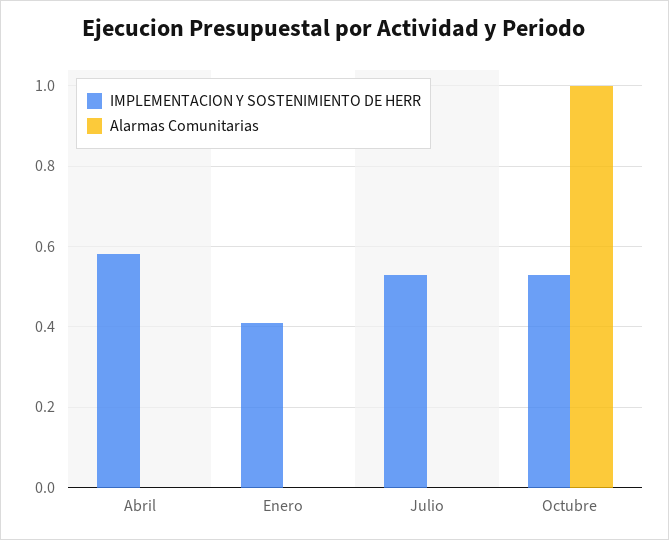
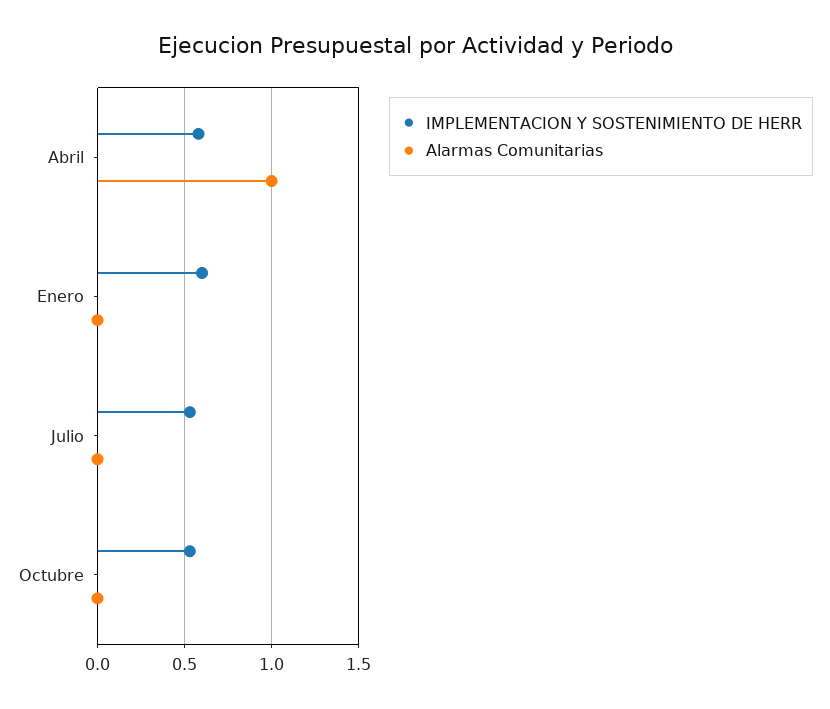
Alarmas Comunitarias, Abril: 0 -> 1
IMPLEMENTACION Y SOSTENIMIENTO DE HERR, Enero: 0.4 -> 0.6
Alarmas Comunitarias, Octubre: 1 -> 0

